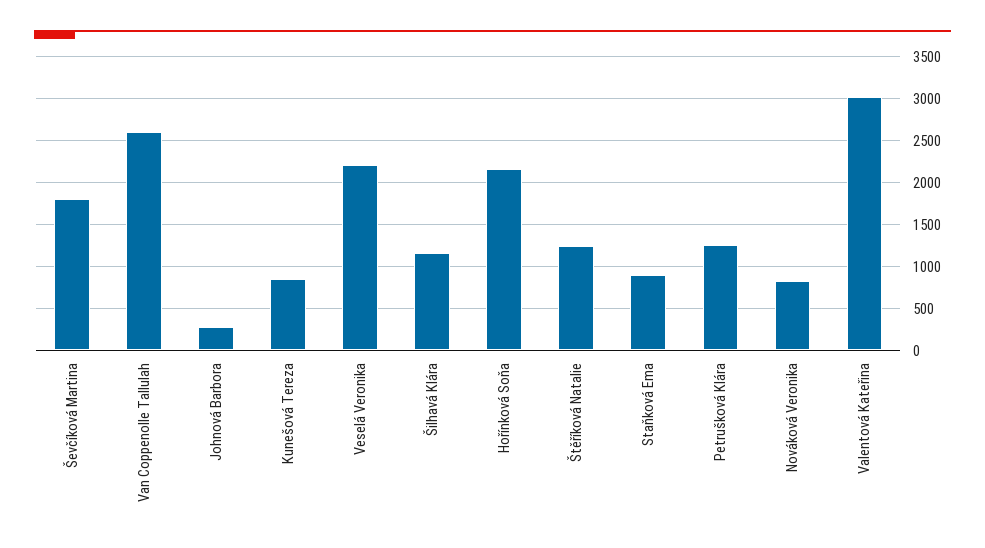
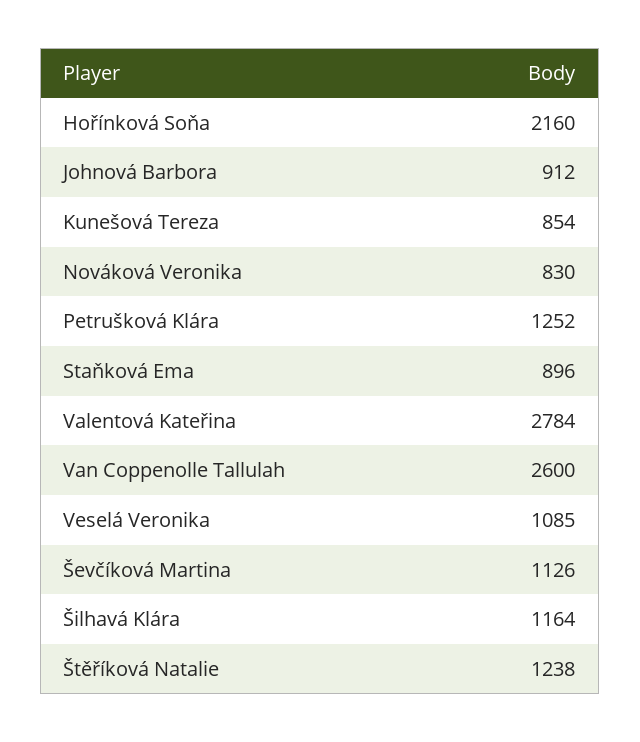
Ševčíková Martina: 1800 -> 1126
Johnová Barbora: 300 -> 912
Veselá Veronika: 2200 -> 1085
Valentová Kateřina: 3000 -> 2784

